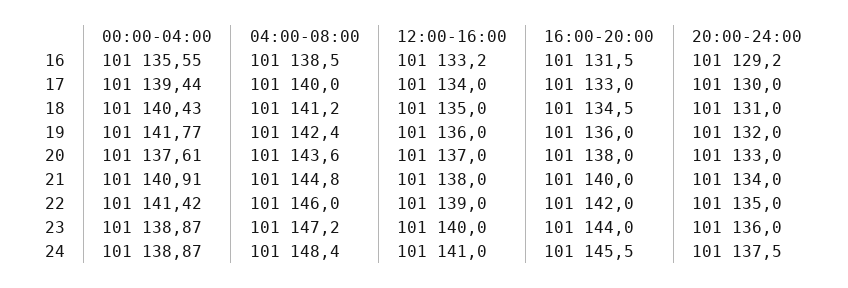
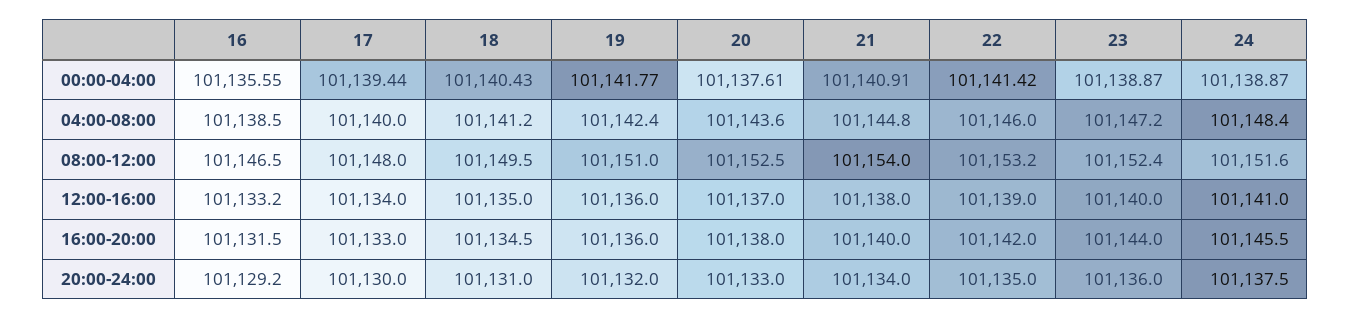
08:00-12:00, 16: none -> 101146.5
08:00-12:00, 17: none -> 101148
08:00-12:00, 18: none -> 101149.5
08:00-12:00, 19: none -> 101151
08:00-12:00, 20: none -> 101152.5
08:00-12:00, 21: none -> 101154
08:00-12:00, 22: none -> 101153.2
08:00-12:00, 23: none -> 101152.4
08:00-12:00, 24: none -> 101151.6

